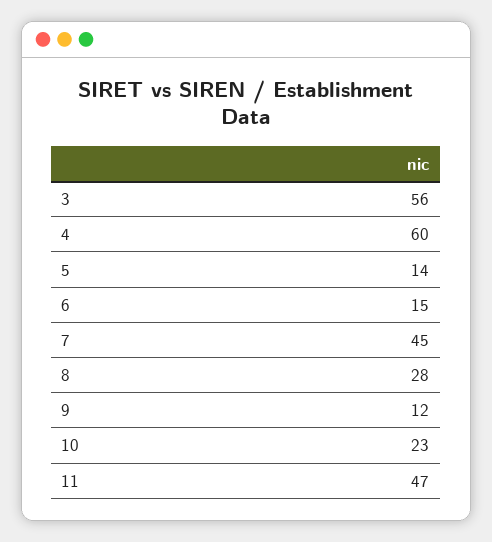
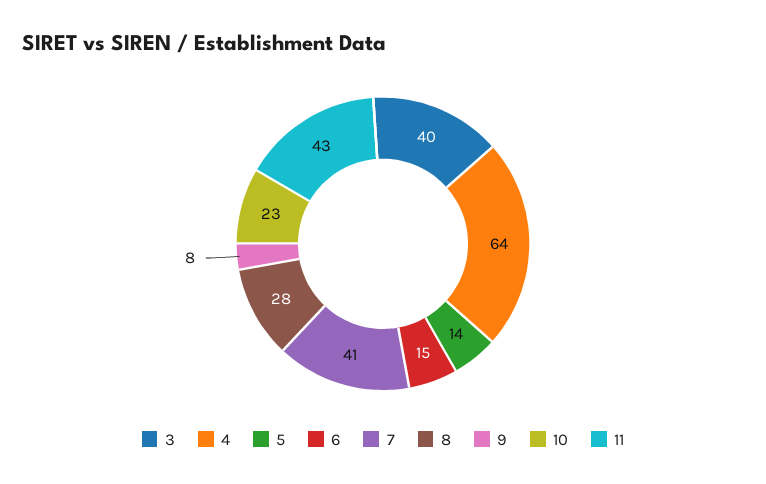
3: 56 -> 40
4: 60 -> 64
7: 45 -> 41
9: 12 -> 8
11: 47 -> 43

